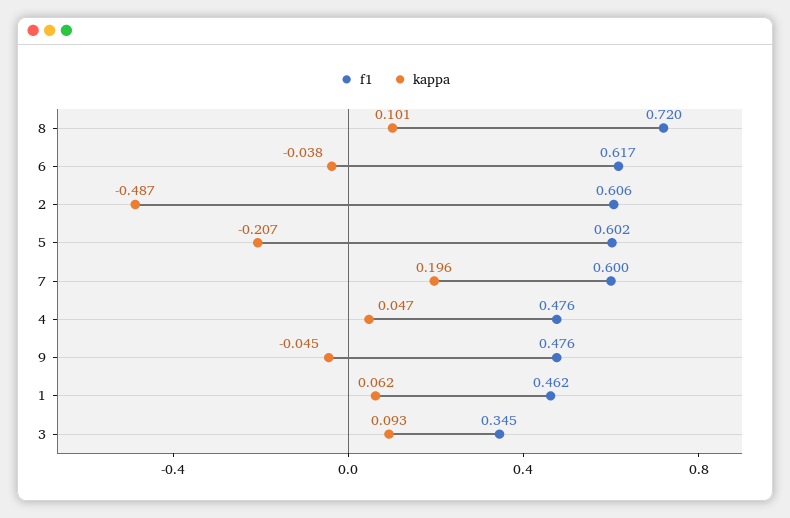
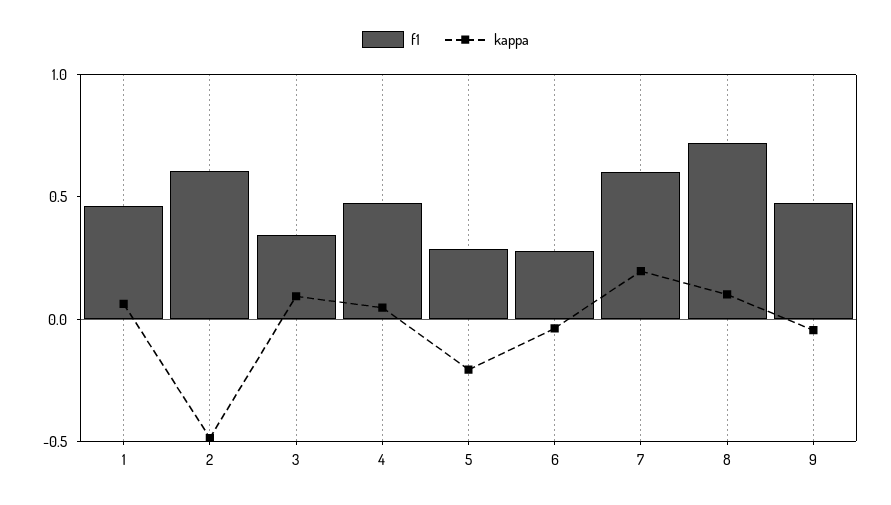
f1, 6: 0.617 -> 0.3
f1, 5: 0.602 -> 0.3

